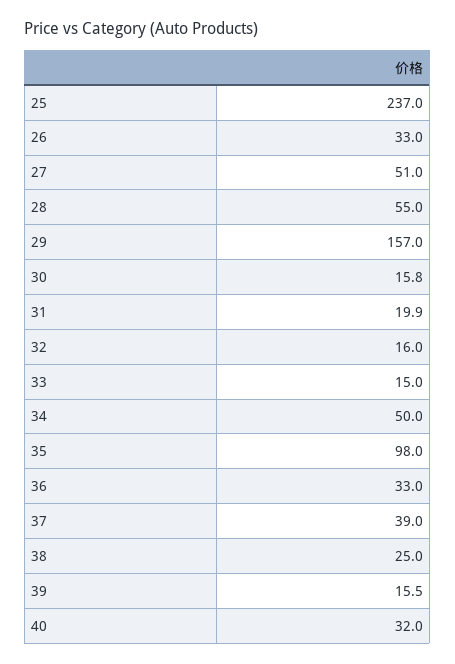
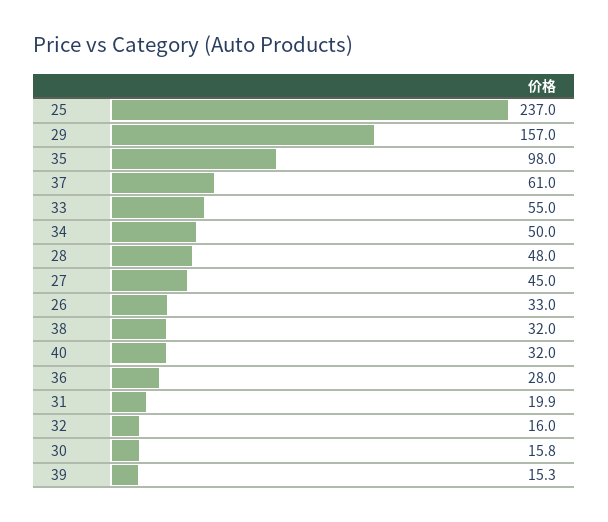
27: 51 -> 45
28: 55 -> 48
33: 15 -> 55
36: 33 -> 28
37: 39 -> 61
38: 25 -> 32
39: 15.5 -> 15.3

